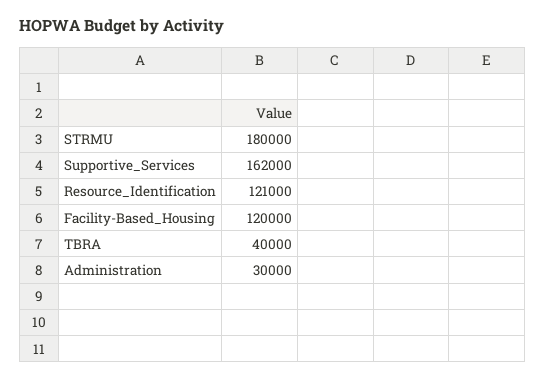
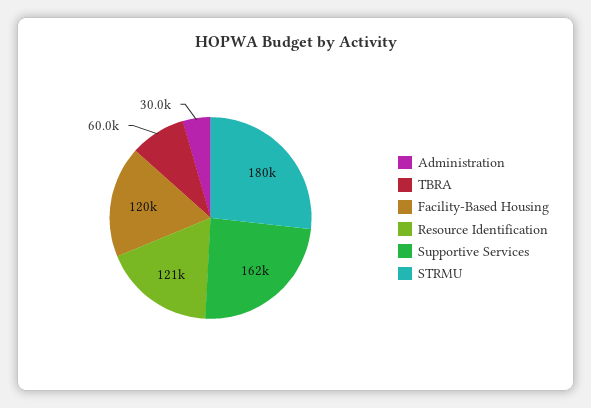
TBRA: 40000 -> 60000

